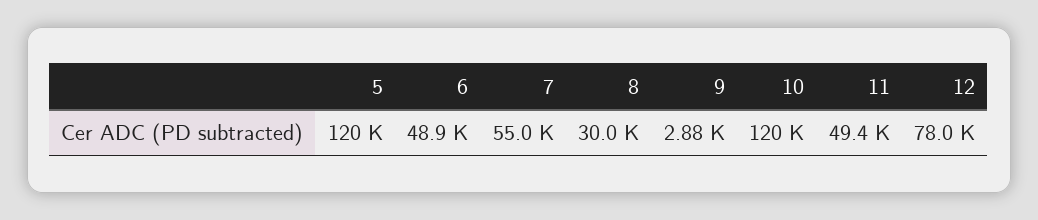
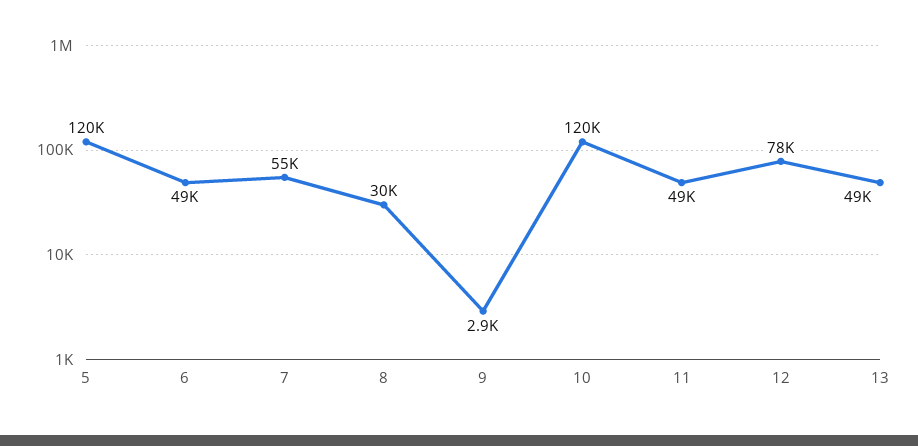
13: none -> 49000

